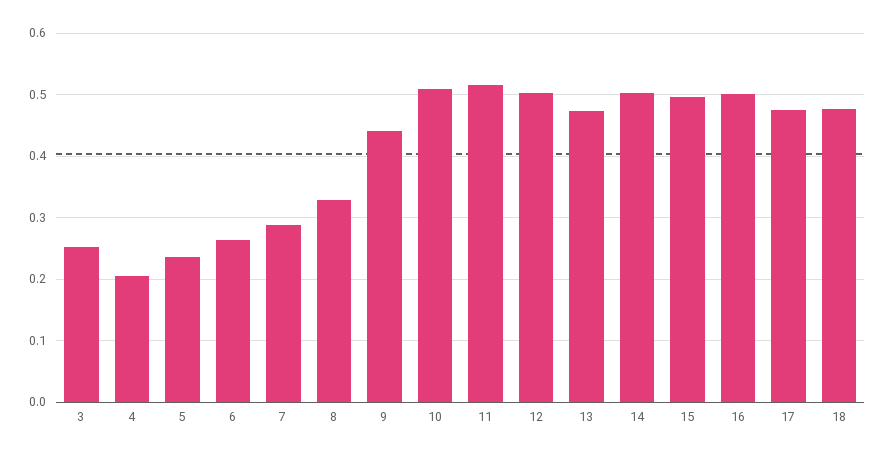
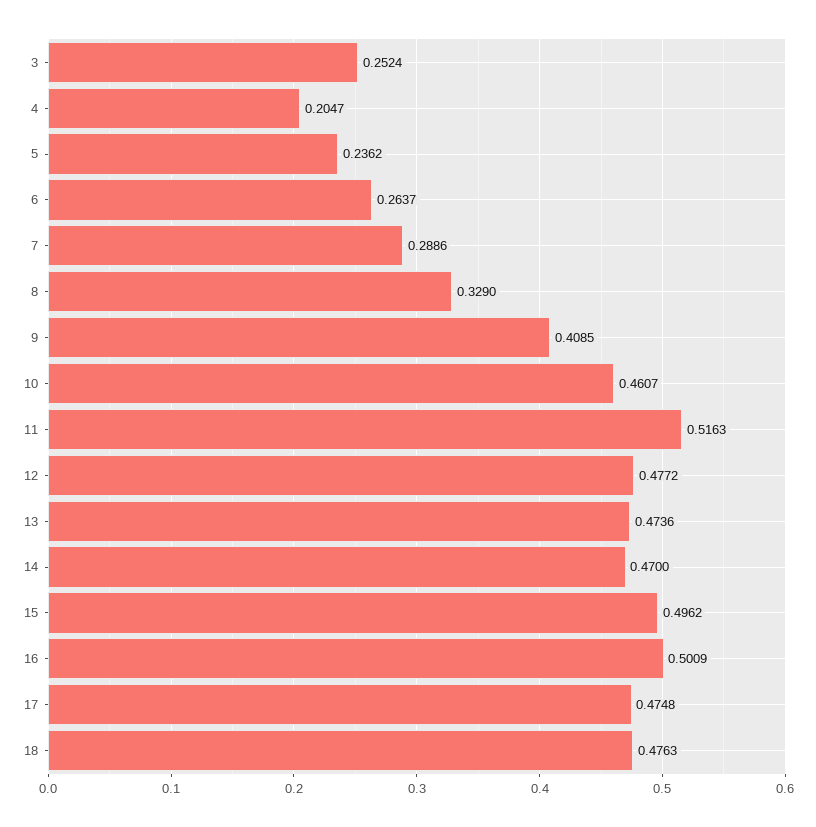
9: 0.44 -> 0.4085
10: 0.51 -> 0.4607
12: 0.5 -> 0.4772
14: 0.5 -> 0.47

